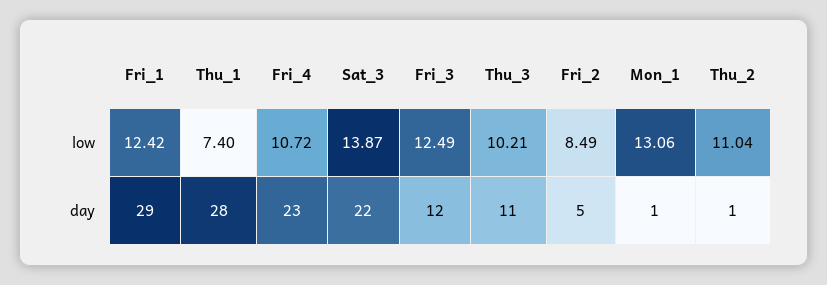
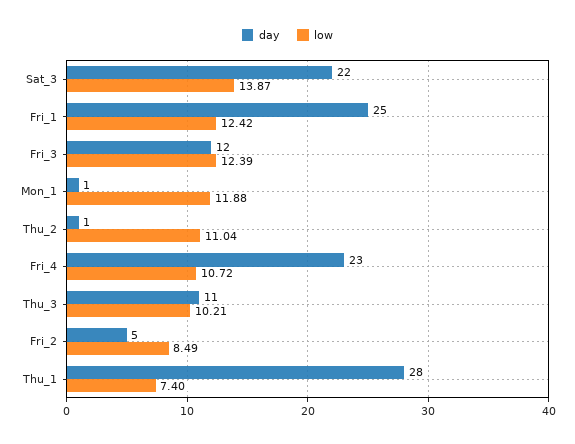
low, Fri_3: 12.49 -> 12.39
low, Mon_1: 13.06 -> 11.88
day, Fri_1: 29 -> 25

